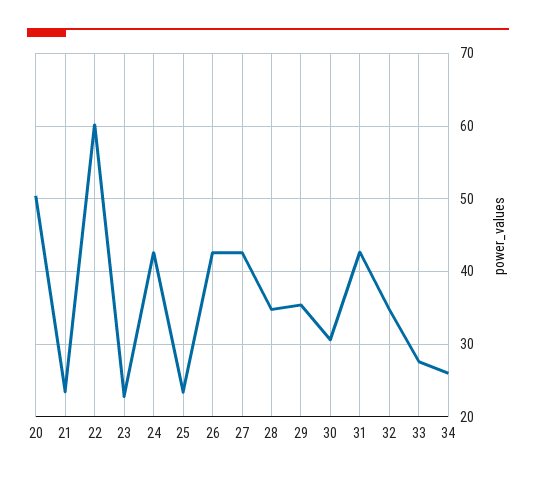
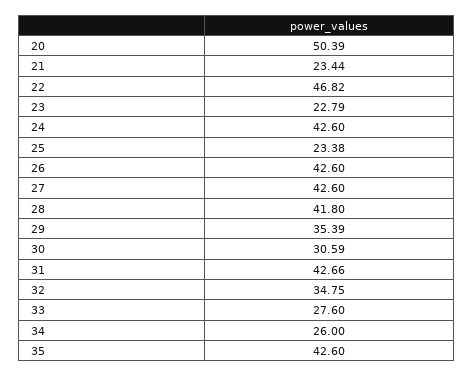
22: 60 -> 46.82
28: 35 -> 41.8
35: none -> 42.6

